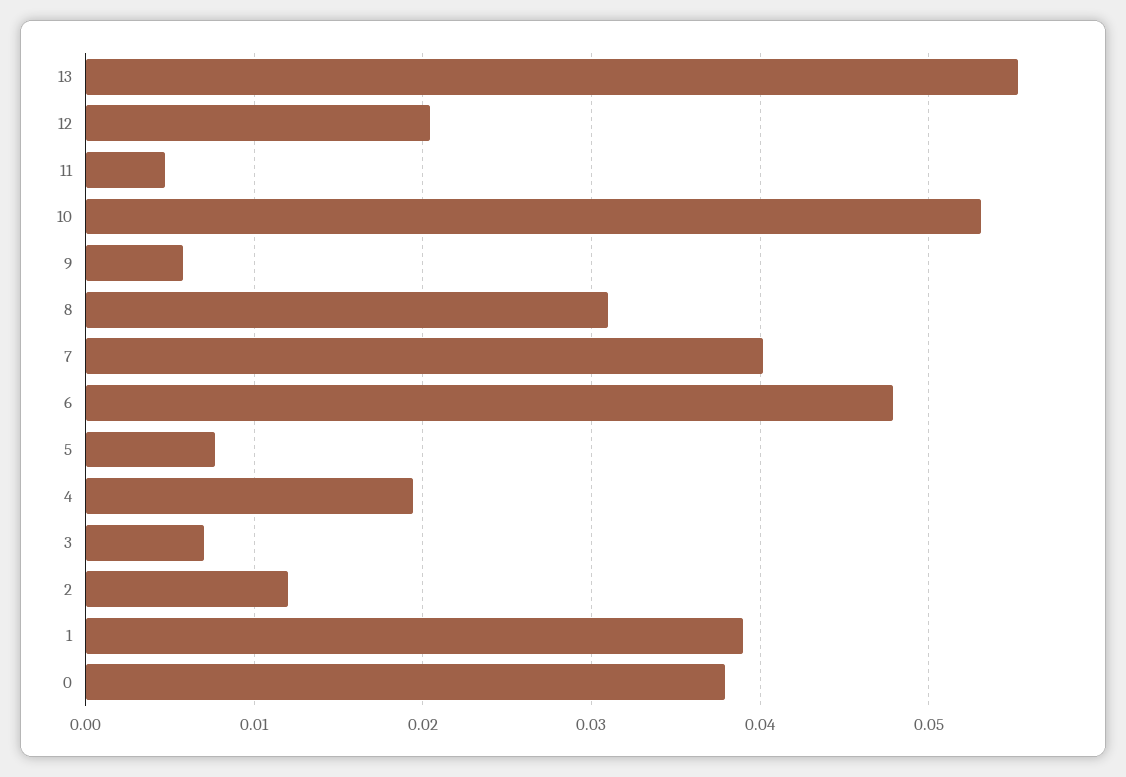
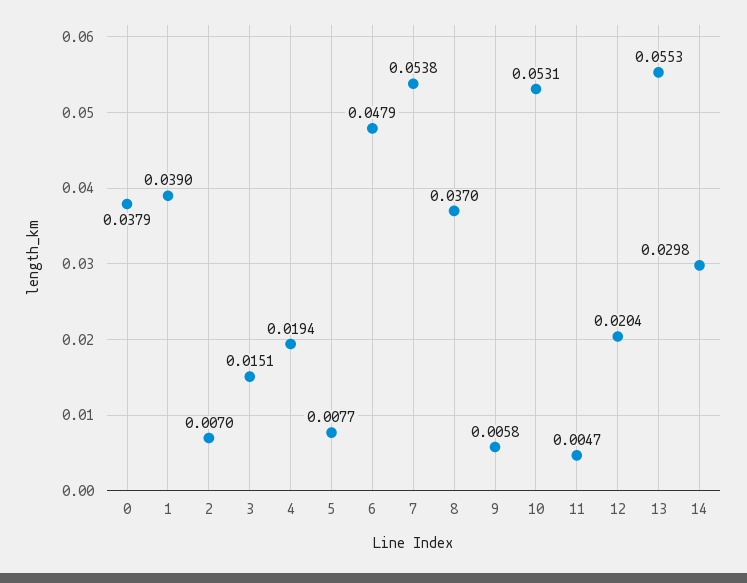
8: 0.031 -> 0.037
7: 0.04 -> 0.0538
3: 0.007 -> 0.0151
2: 0.012 -> 0.007
14: none -> 0.0298

